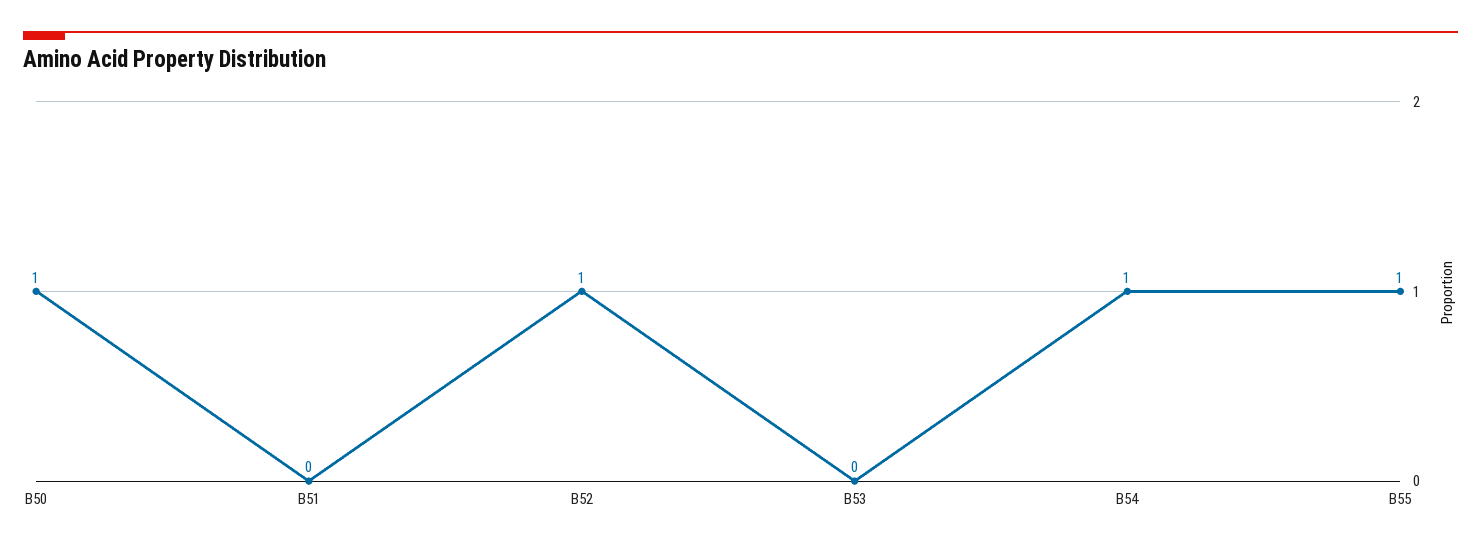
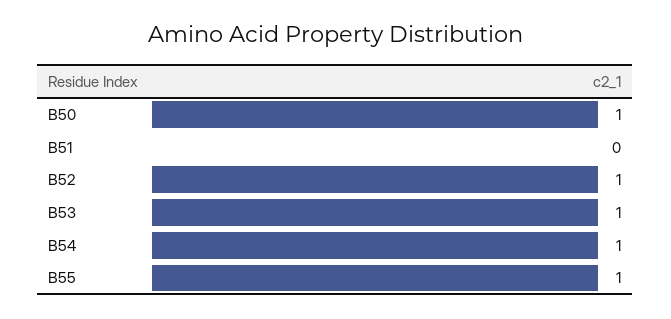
B53: 0 -> 1

